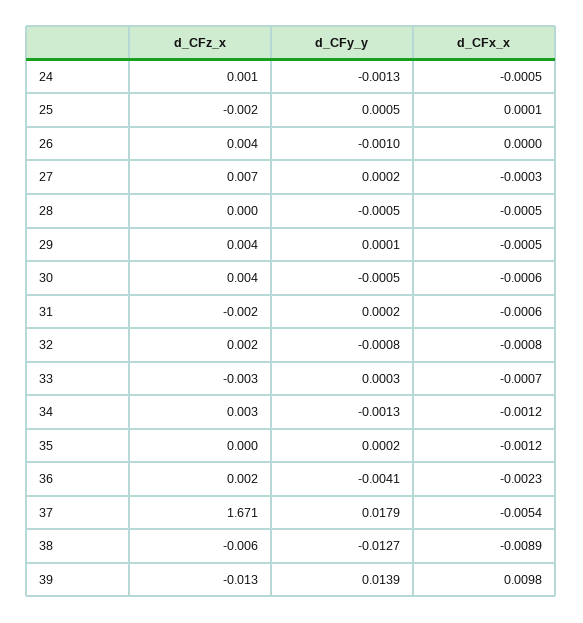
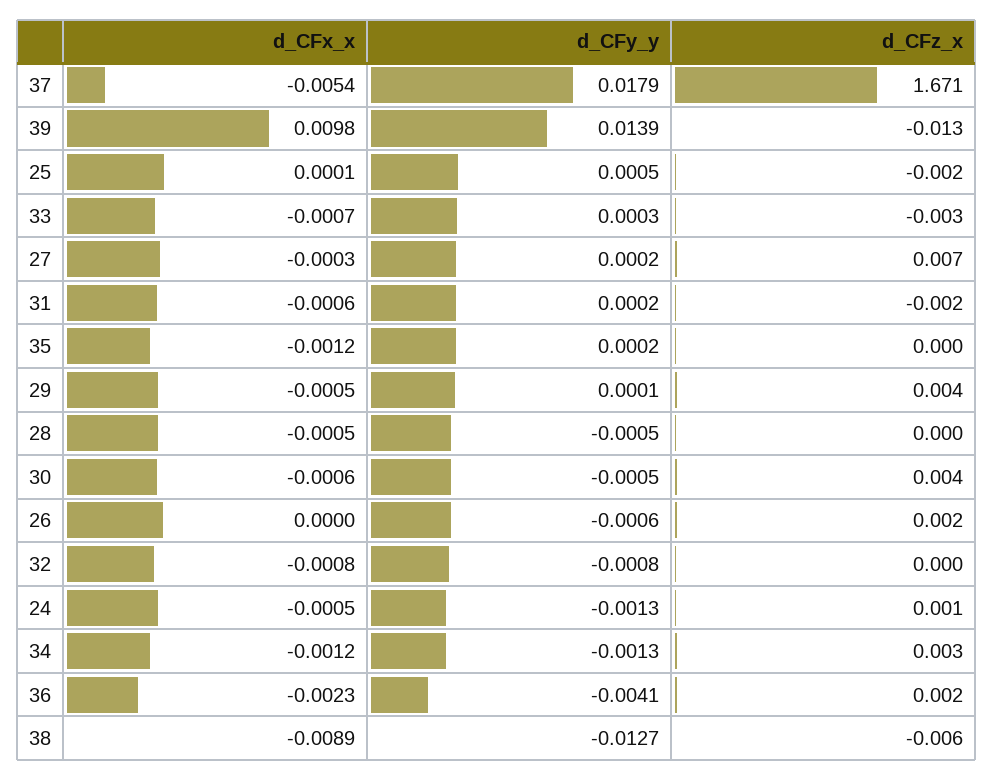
d_CFz_x, 26: 0.004 -> 0.002
d_CFy_y, 26: -0.001 -> -0.0006
d_CFz_x, 32: 0.002 -> 0

